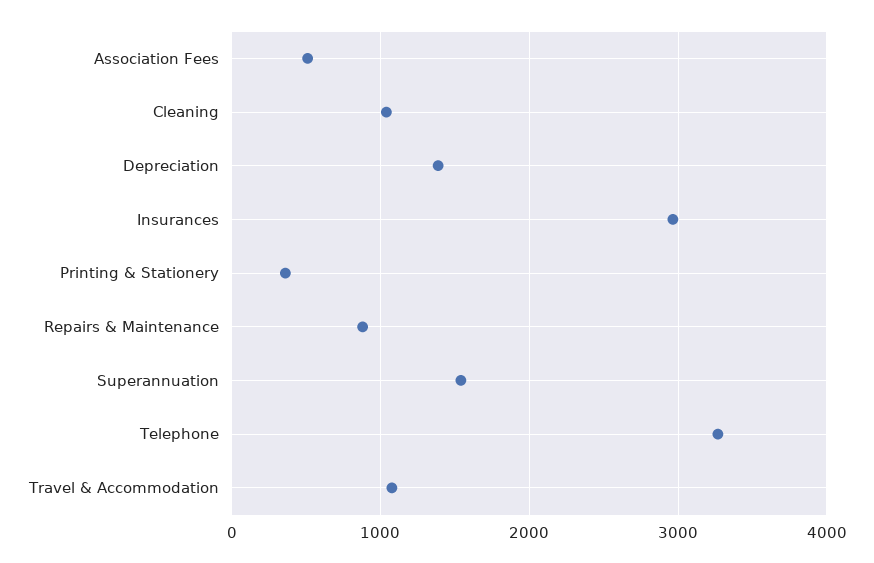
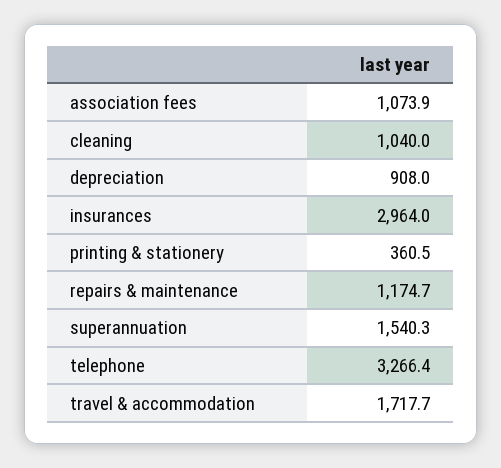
Association Fees: 500 -> 1073.9
Depreciation: 1400 -> 908
Repairs & Maintenance: 900 -> 1174.7
Travel & Accommodation: 1100 -> 1717.7

